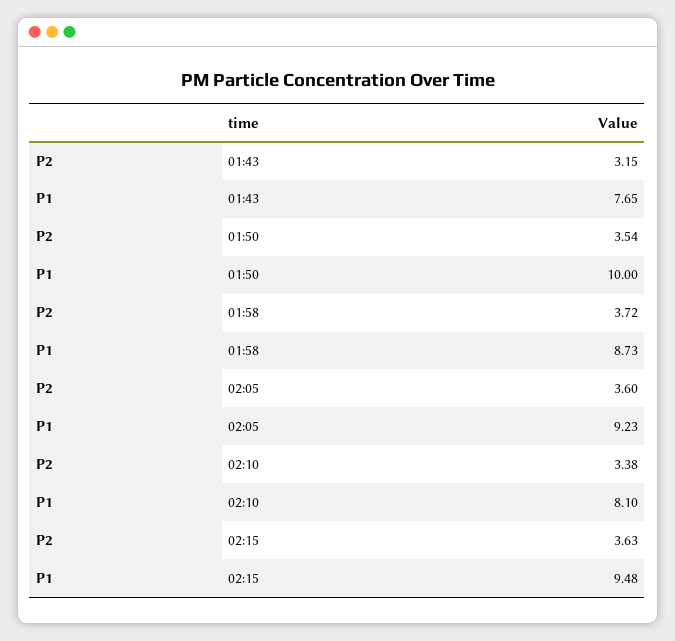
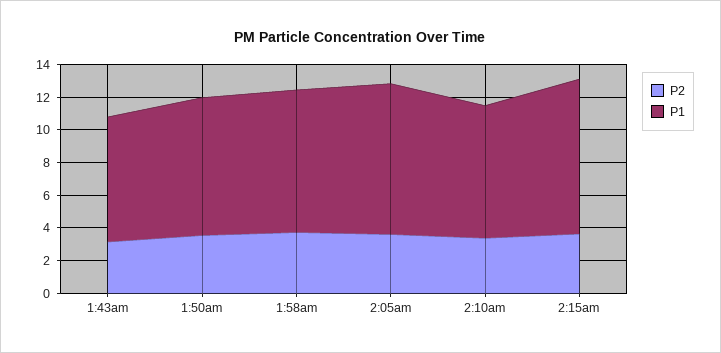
P1, 01:50: 10 -> 8.5

